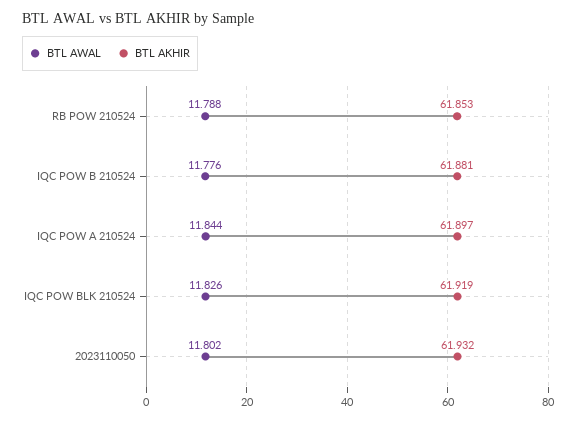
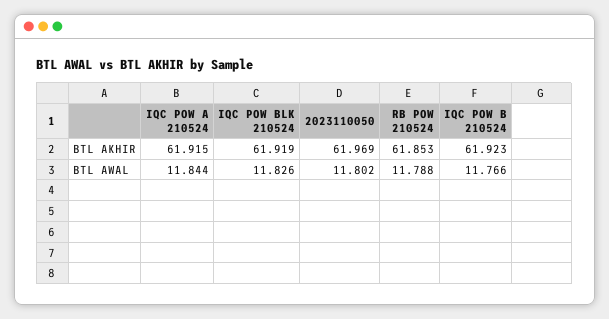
BTL AWAL, IQC POW B 210524: 11.776 -> 11.766
BTL AKHIR, IQC POW B 210524: 61.881 -> 61.923
BTL AKHIR, IQC POW A 210524: 61.897 -> 61.915
BTL AKHIR, 2023110050: 61.932 -> 61.969

